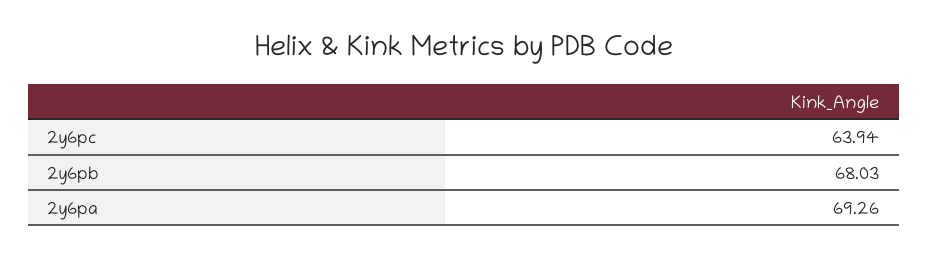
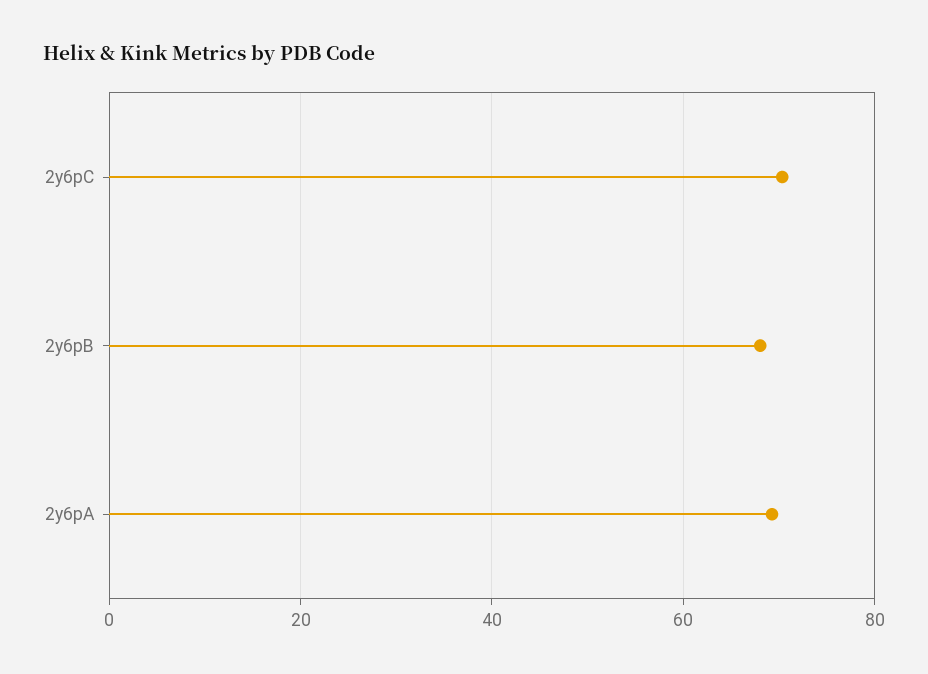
2y6pc: 63.94 -> 70

